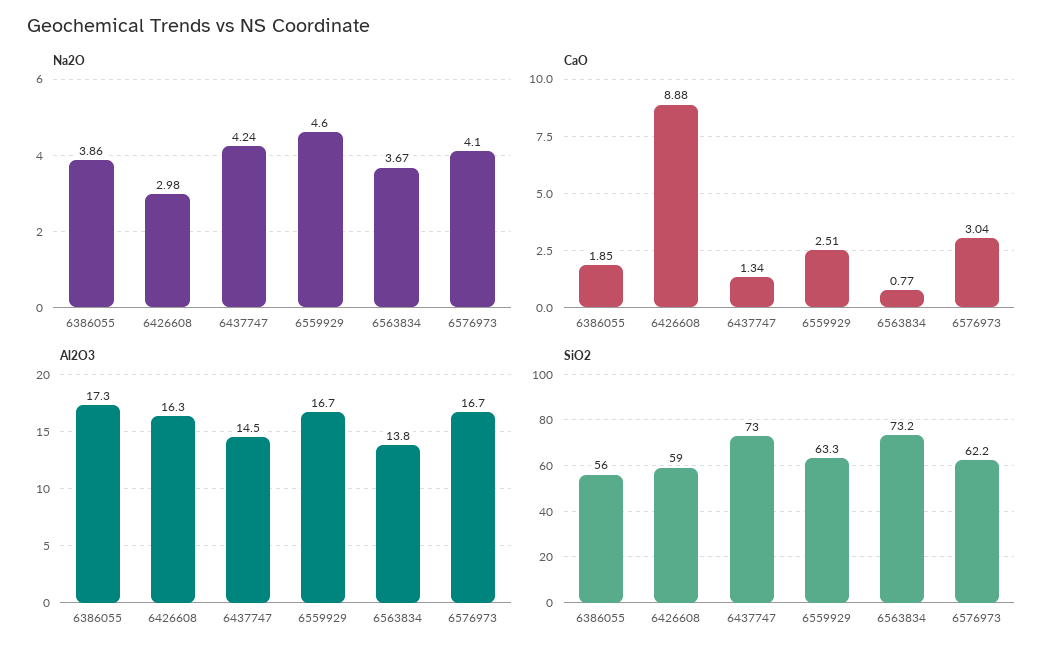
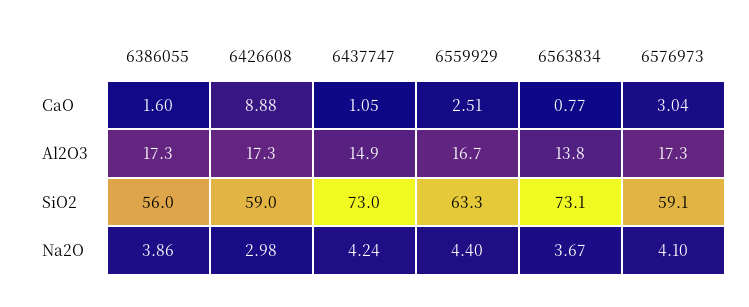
Na2O, 6559929: 4.6 -> 4.4
CaO, 6386055: 1.85 -> 1.6
CaO, 6437747: 1.34 -> 1.05
Al2O3, 6426608: 16.3 -> 17.3
Al2O3, 6437747: 14.5 -> 14.9
Al2O3, 6576973: 16.7 -> 17.3
SiO2, 6563834: 73.2 -> 73.1
SiO2, 6576973: 62.2 -> 59.1

